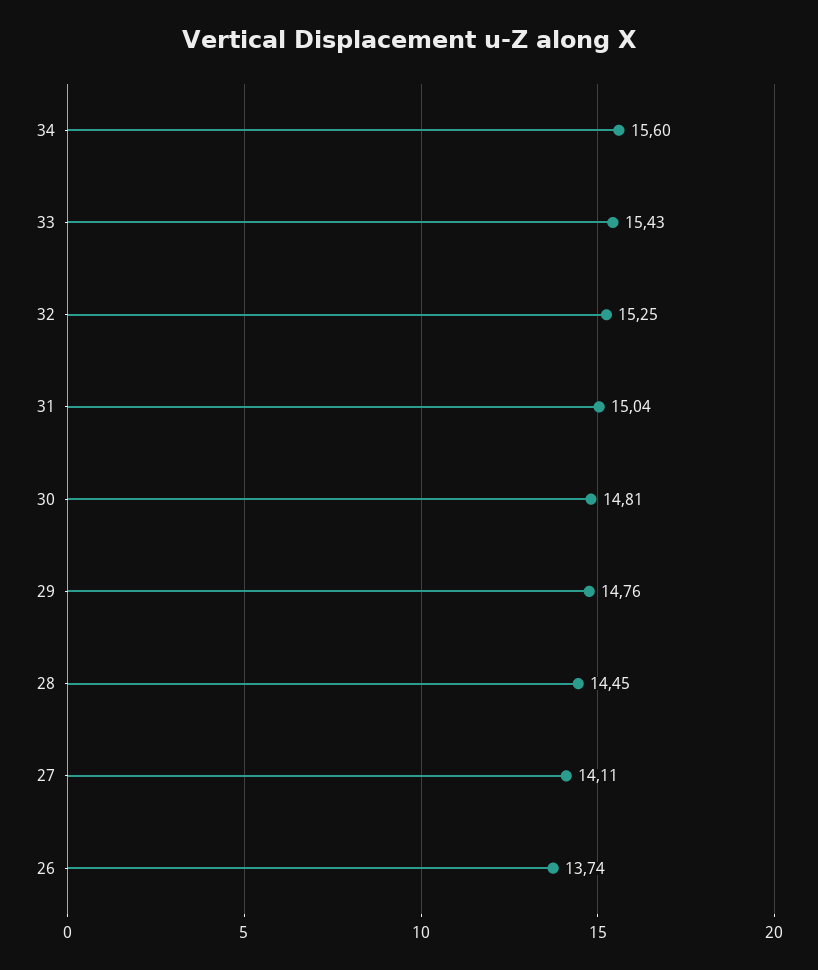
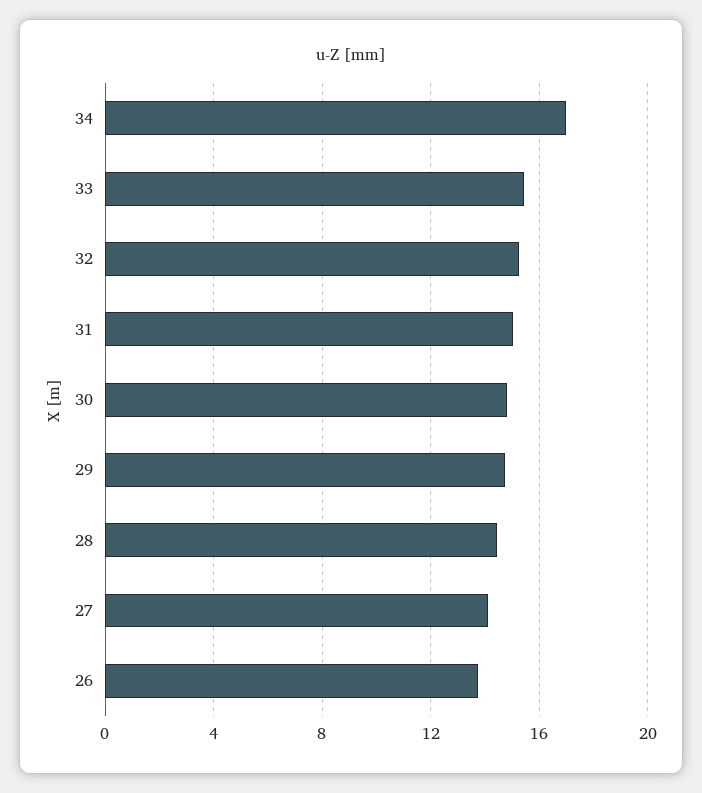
34: 15.6 -> 17

